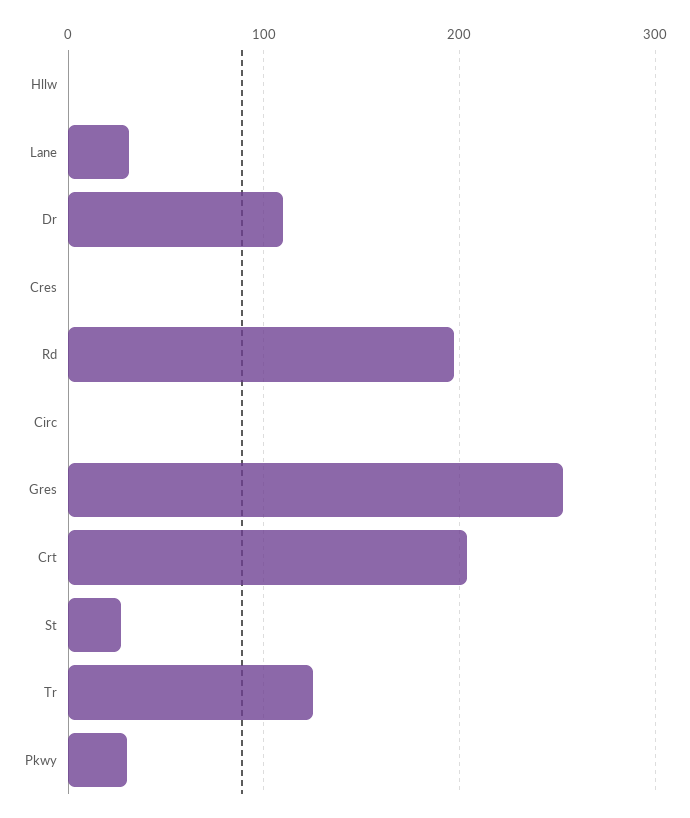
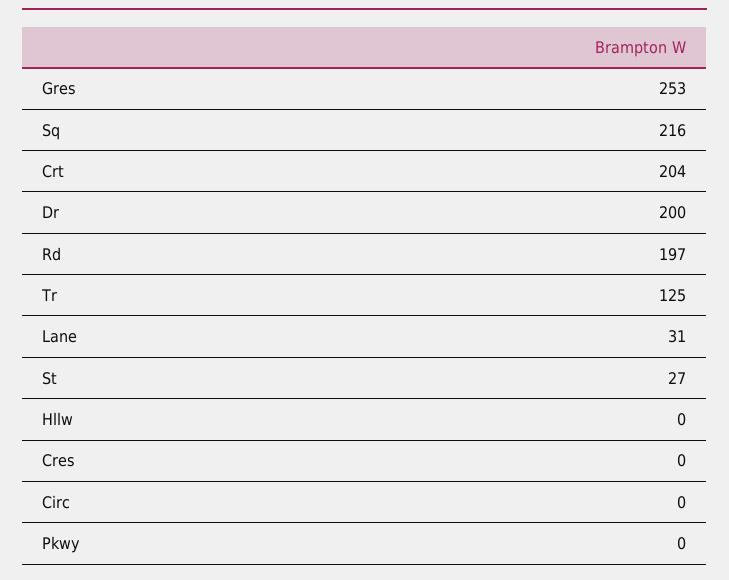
Dr: 110 -> 200
Pkwy: 30 -> 0
Sq: none -> 216

